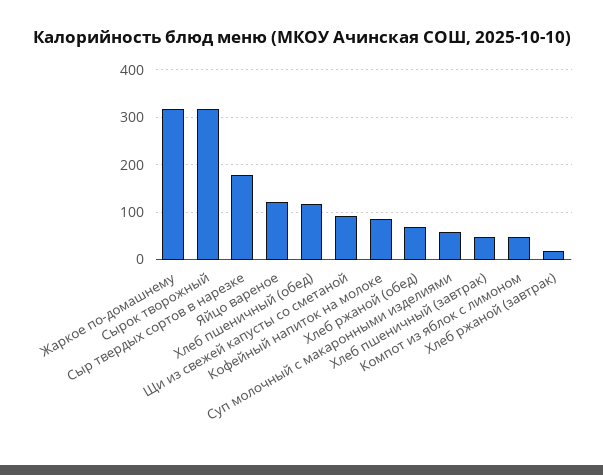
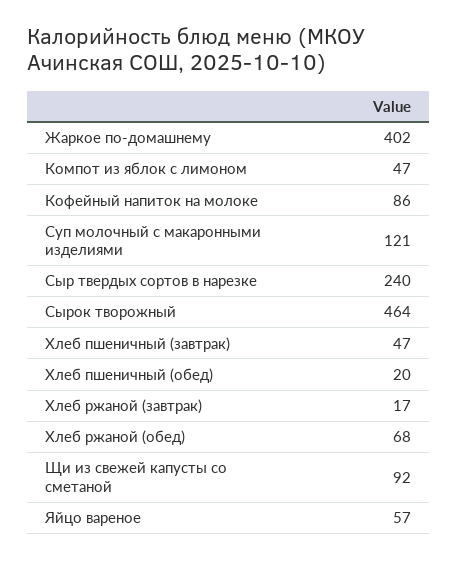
Жаркое по-домашнему: 320 -> 402
Сырок творожный: 320 -> 464
Сыр твердых сортов в нарезке: 180 -> 240
Яйцо вареное: 120 -> 57
Хлеб пшеничный (обед): 120 -> 20
Суп молочный с макаронными изделиями: 60 -> 121

